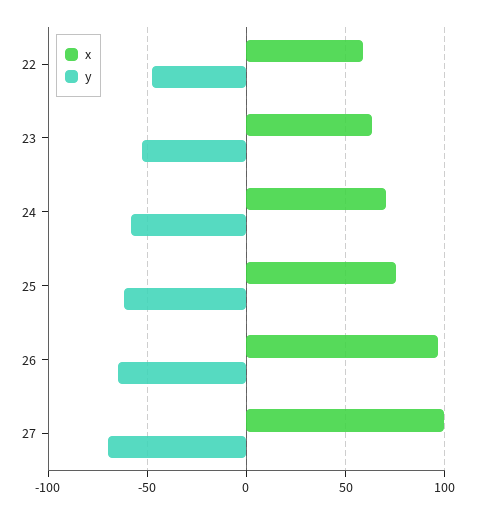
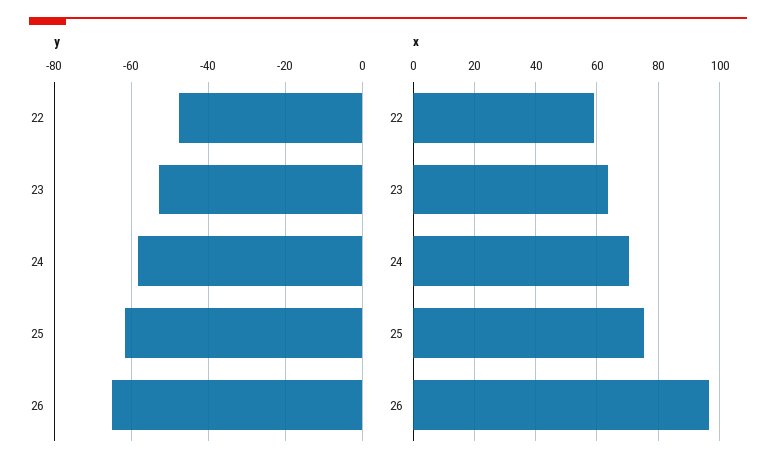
x, 27: 100 -> none
y, 27: -70 -> none

